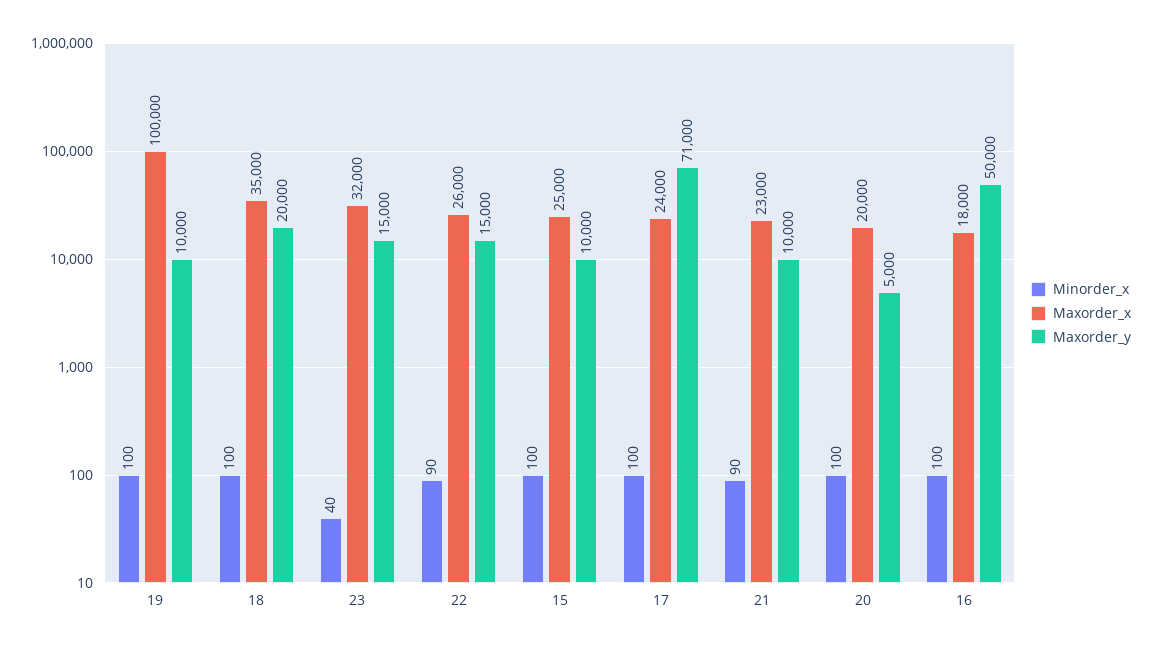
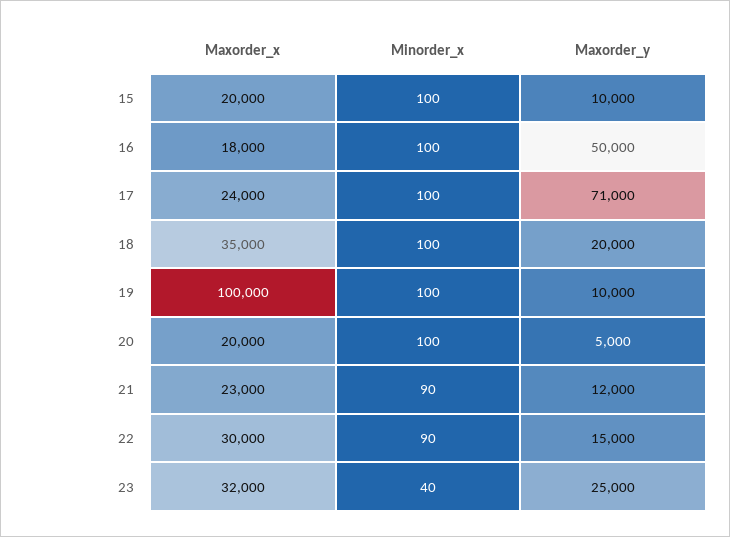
Maxorder_y, 23: 15000 -> 25000
Maxorder_x, 22: 26000 -> 30000
Maxorder_x, 15: 25000 -> 20000
Maxorder_y, 21: 10000 -> 12000

